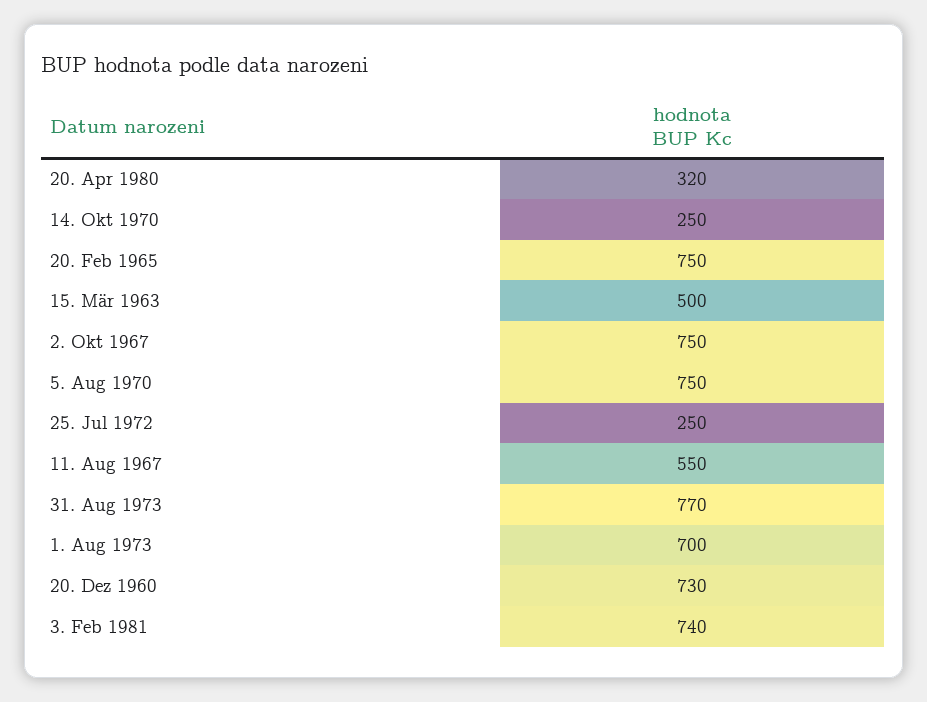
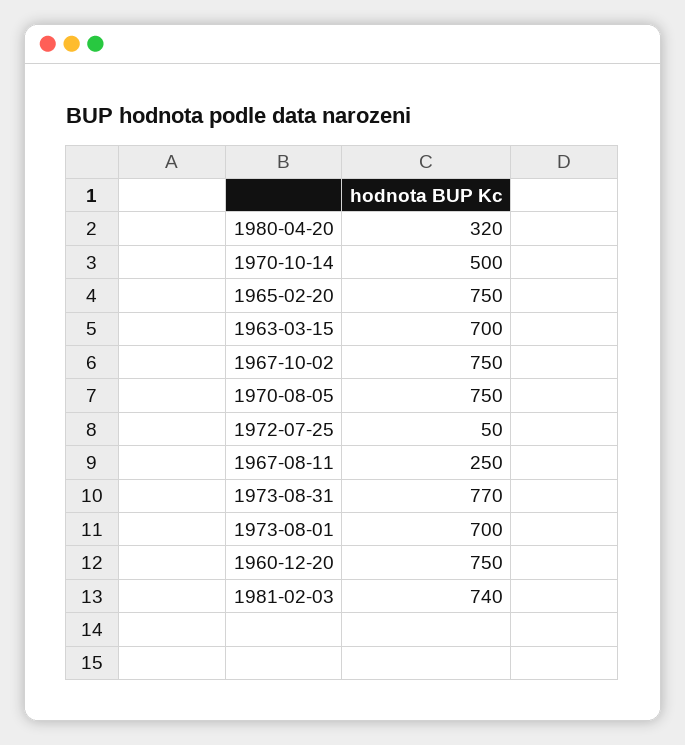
14. Okt 1970: 250 -> 500
15. Mär 1963: 500 -> 700
25. Jul 1972: 250 -> 50
11. Aug 1967: 550 -> 250
20. Dez 1960: 730 -> 750

